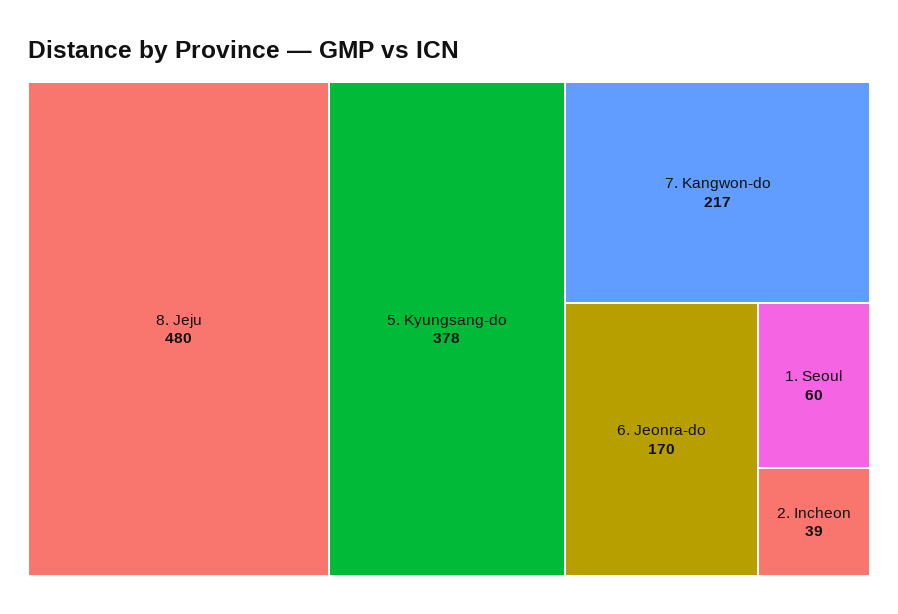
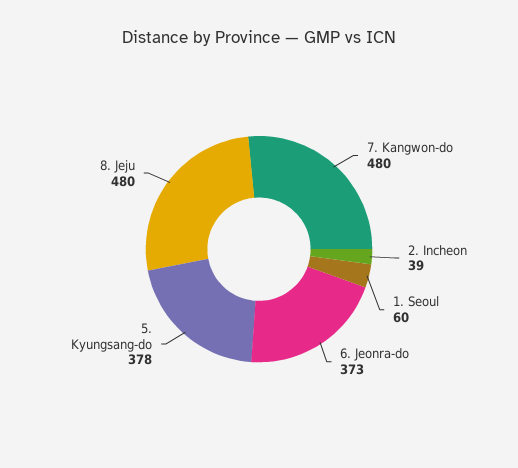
7. Kangwon-do: 217 -> 480
6. Jeonra-do: 170 -> 373

